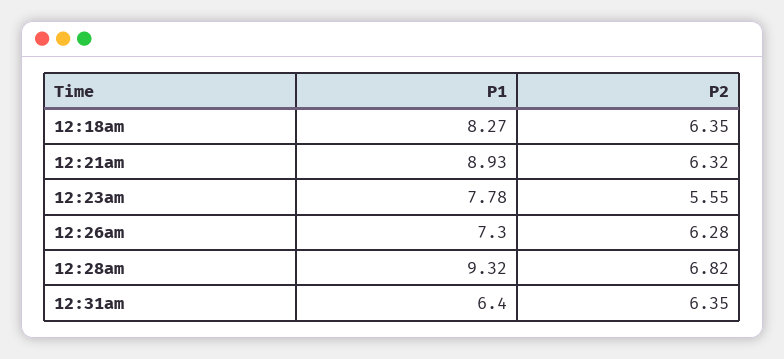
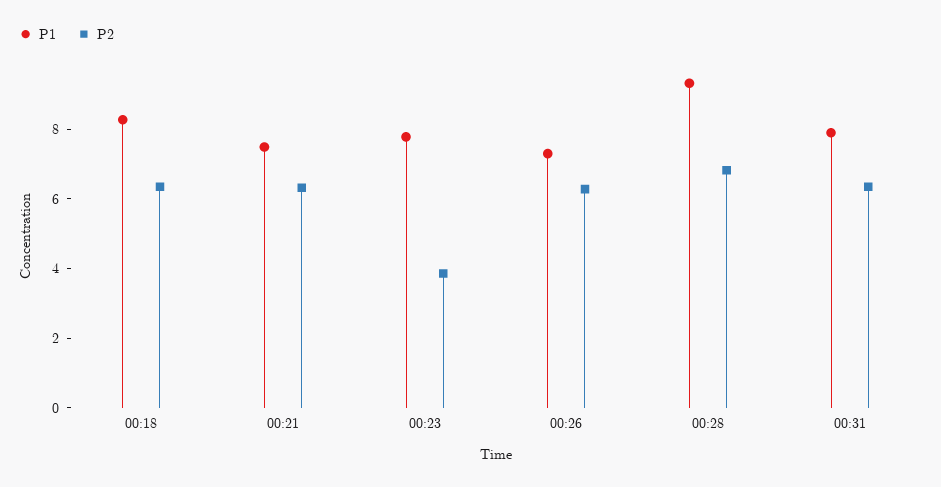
P1, 12:21am: 8.93 -> 7.5
P2, 12:23am: 5.55 -> 4
P1, 12:31am: 6.4 -> 8

